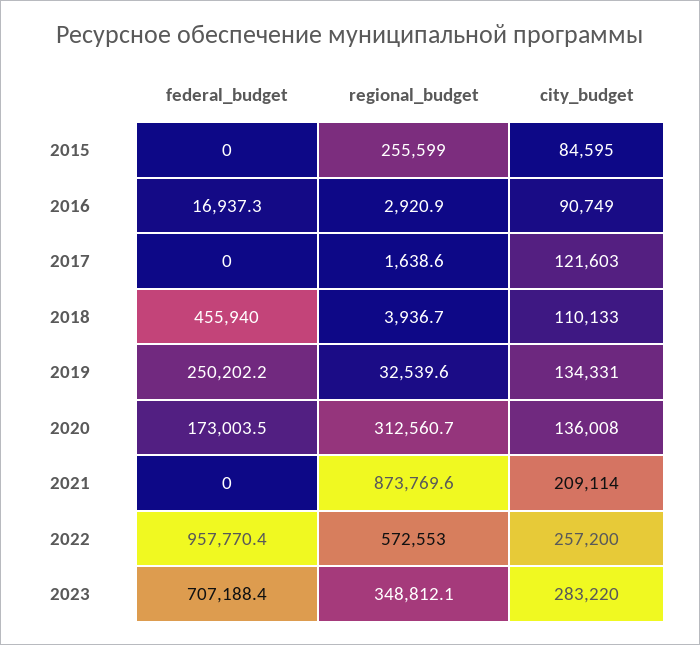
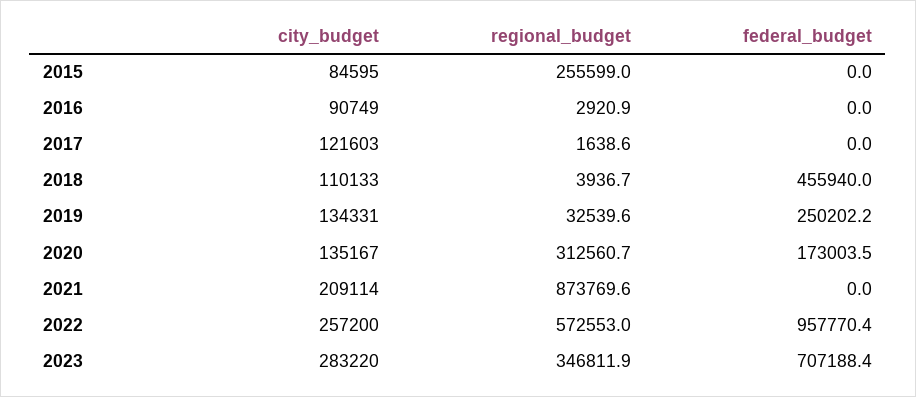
federal_budget, 2016: 16937.3 -> 0
city_budget, 2020: 136008 -> 135167
regional_budget, 2023: 348812.1 -> 346811.9

